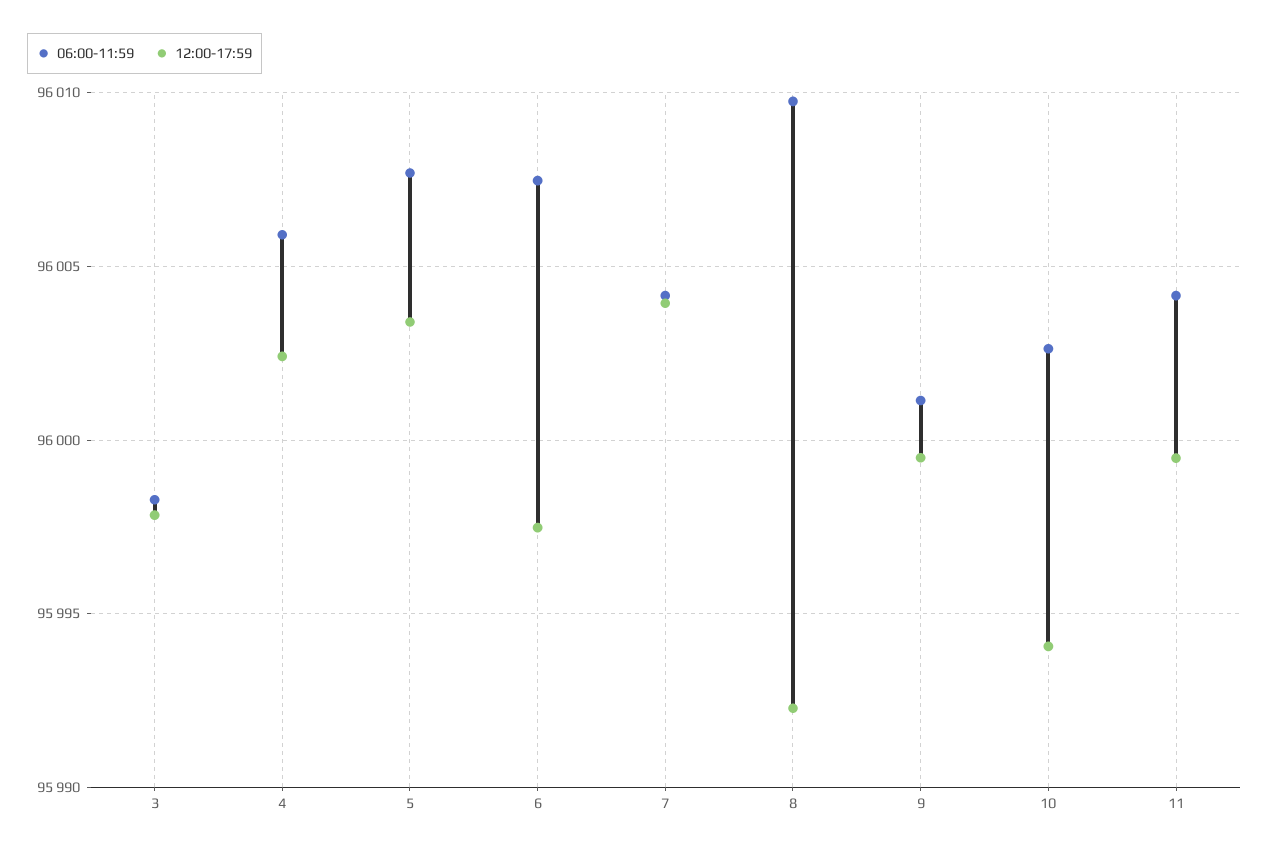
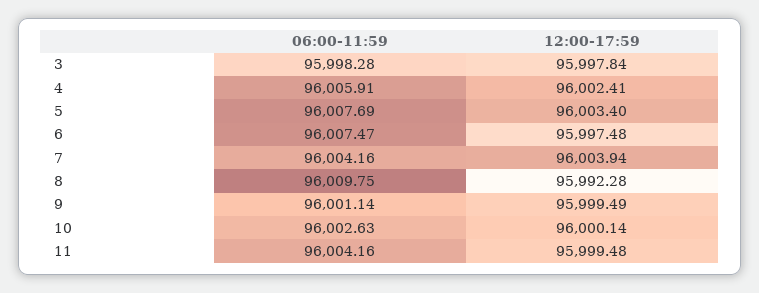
12:00-17:59, 10: 95994 -> 96000.14

